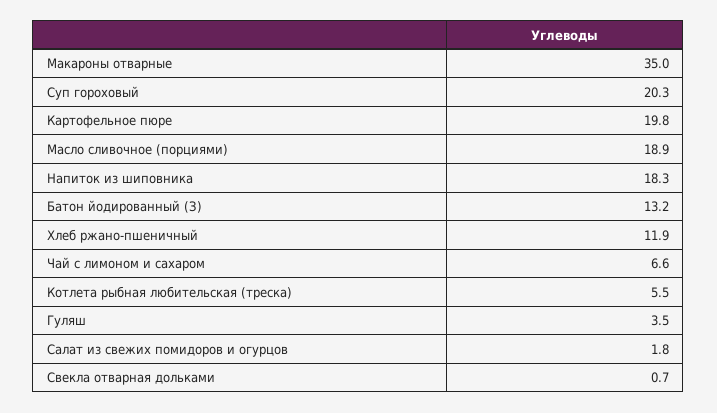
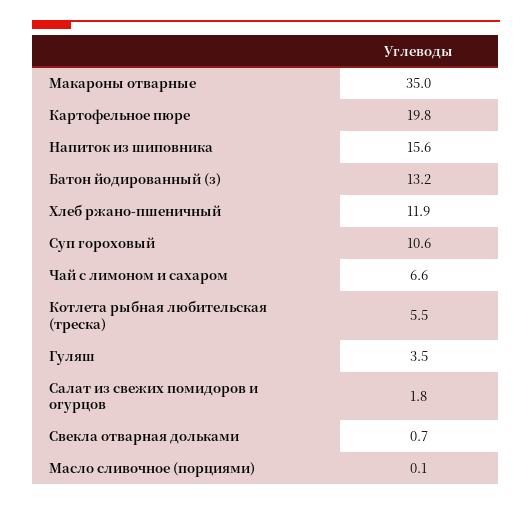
Суп гороховый: 20.3 -> 10.6
Масло сливочное (порциями): 18.9 -> 0.1
Напиток из шиповника: 18.3 -> 15.6

